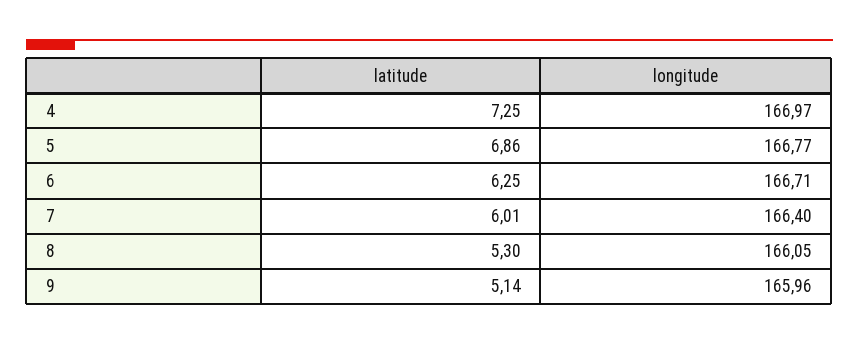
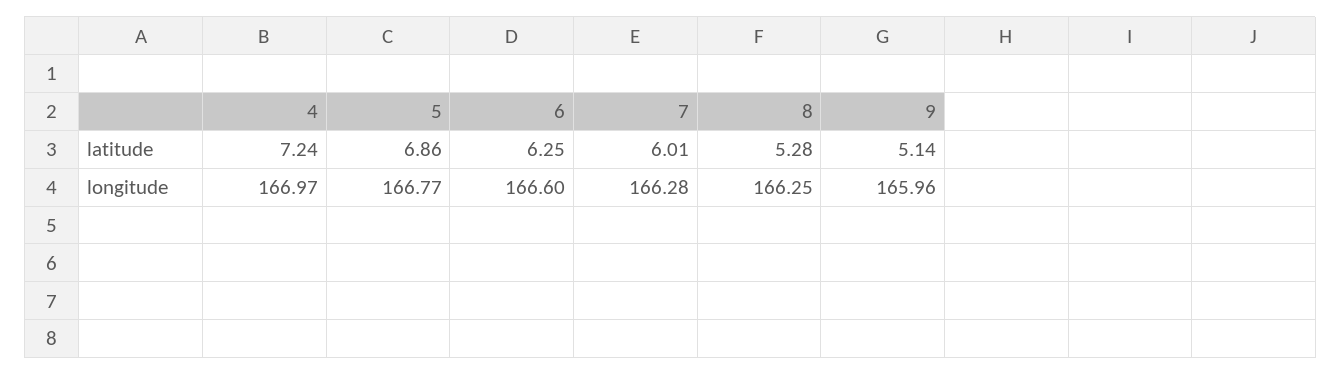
latitude, 4: 7.25 -> 7.24
longitude, 6: 166.71 -> 166.6
longitude, 7: 166.4 -> 166.28
latitude, 8: 5.3 -> 5.28
longitude, 8: 166.05 -> 166.25

